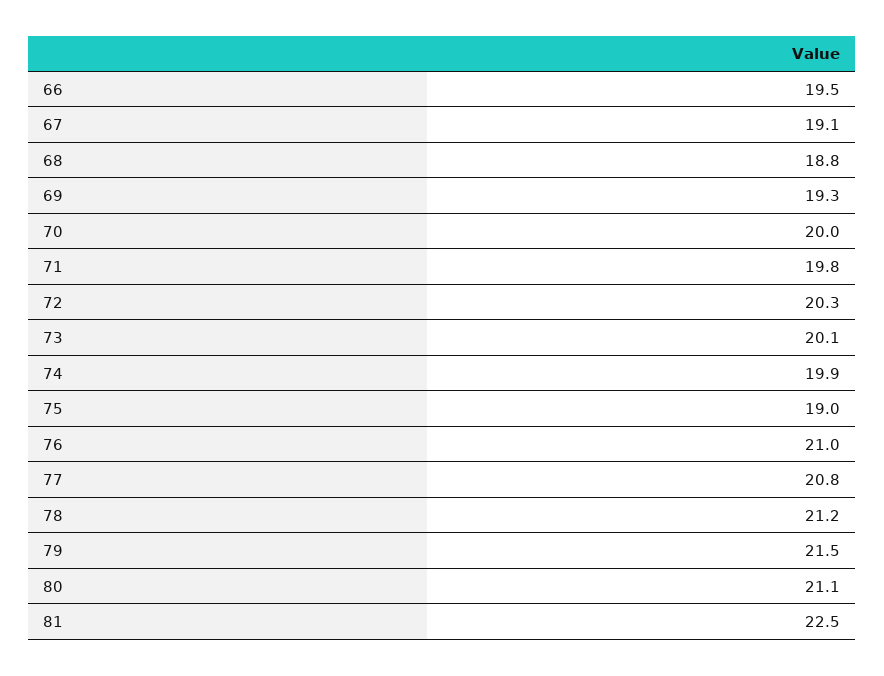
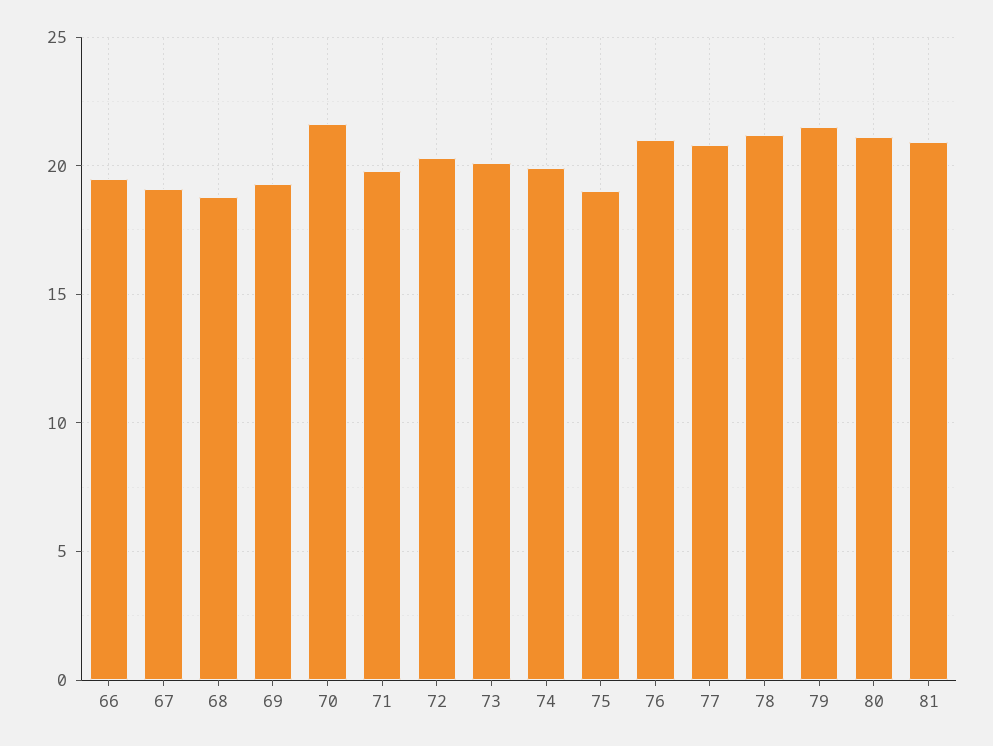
70: 20 -> 21.5
81: 22.5 -> 21

